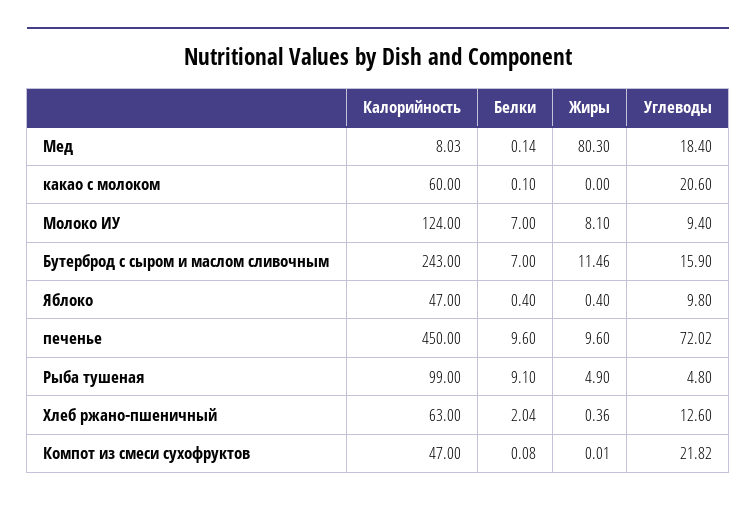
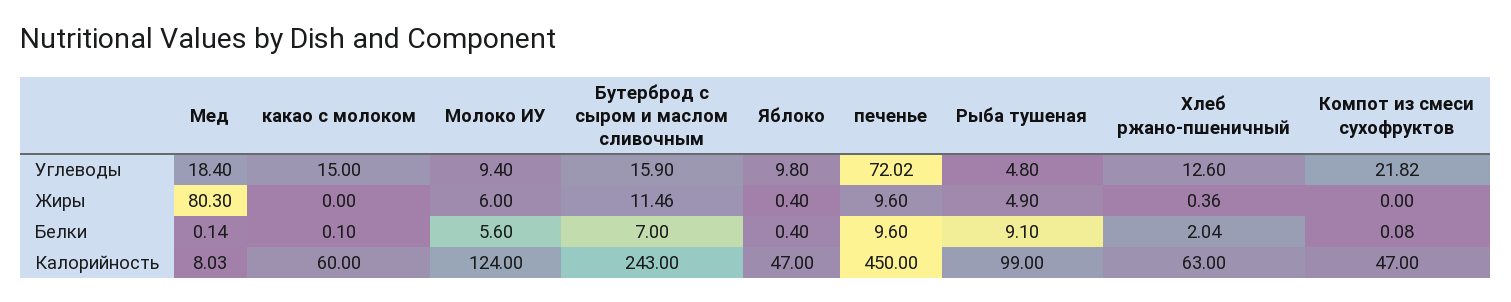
Углеводы, какао с молоком: 20.6 -> 15
Белки, Молоко ИУ: 7 -> 5.6
Жиры, Молоко ИУ: 8.1 -> 6
Жиры, Компот из смеси сухофруктов: 0.01 -> 0

